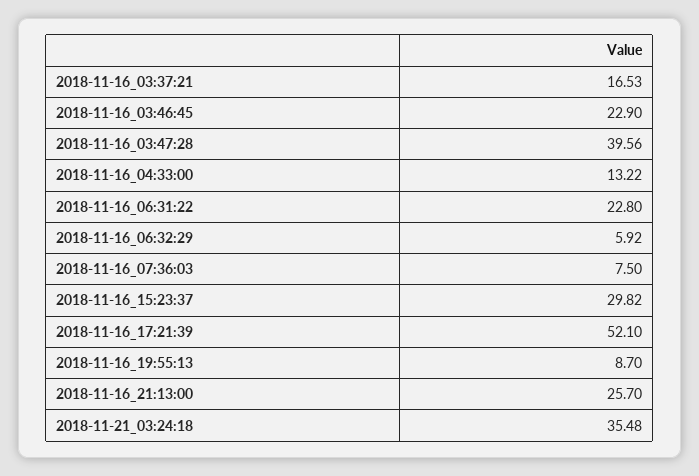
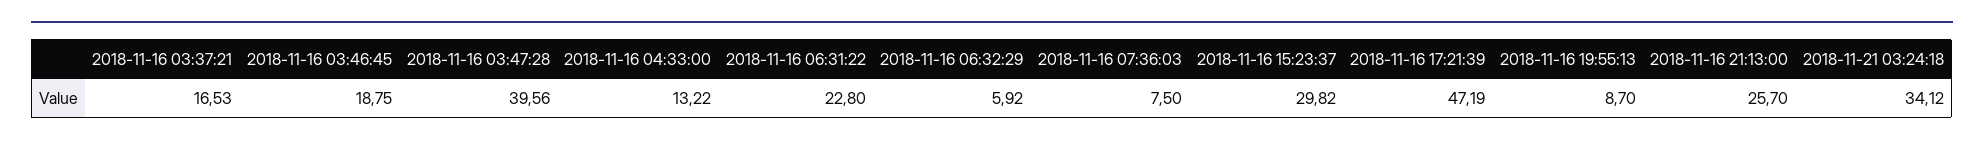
2018-11-16_03:46:45: 22.9 -> 18.75
2018-11-16_17:21:39: 52.1 -> 47.19
2018-11-21_03:24:18: 35.48 -> 34.12

